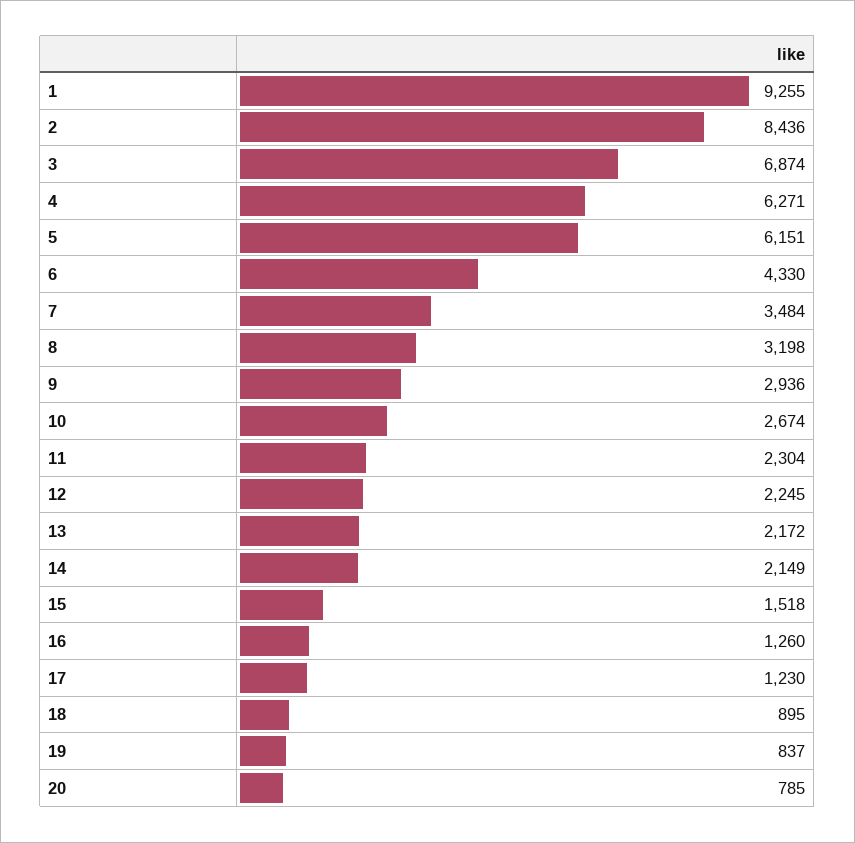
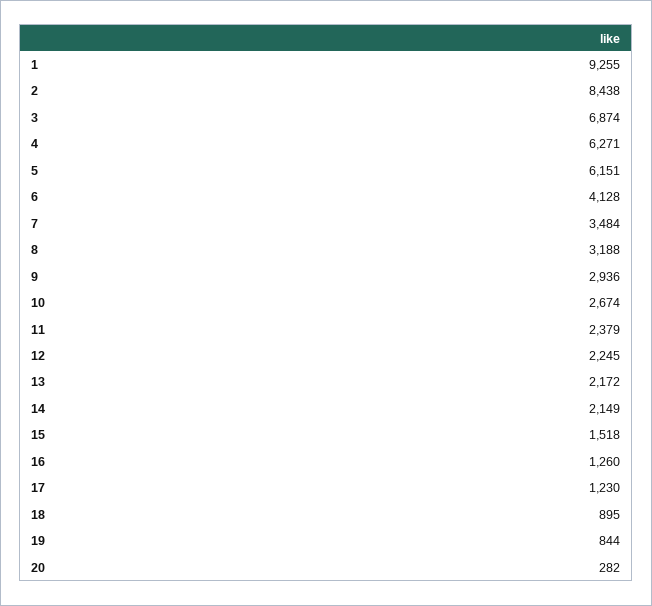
2: 8436 -> 8438
6: 4330 -> 4128
8: 3198 -> 3188
11: 2304 -> 2379
19: 837 -> 844
20: 785 -> 282

